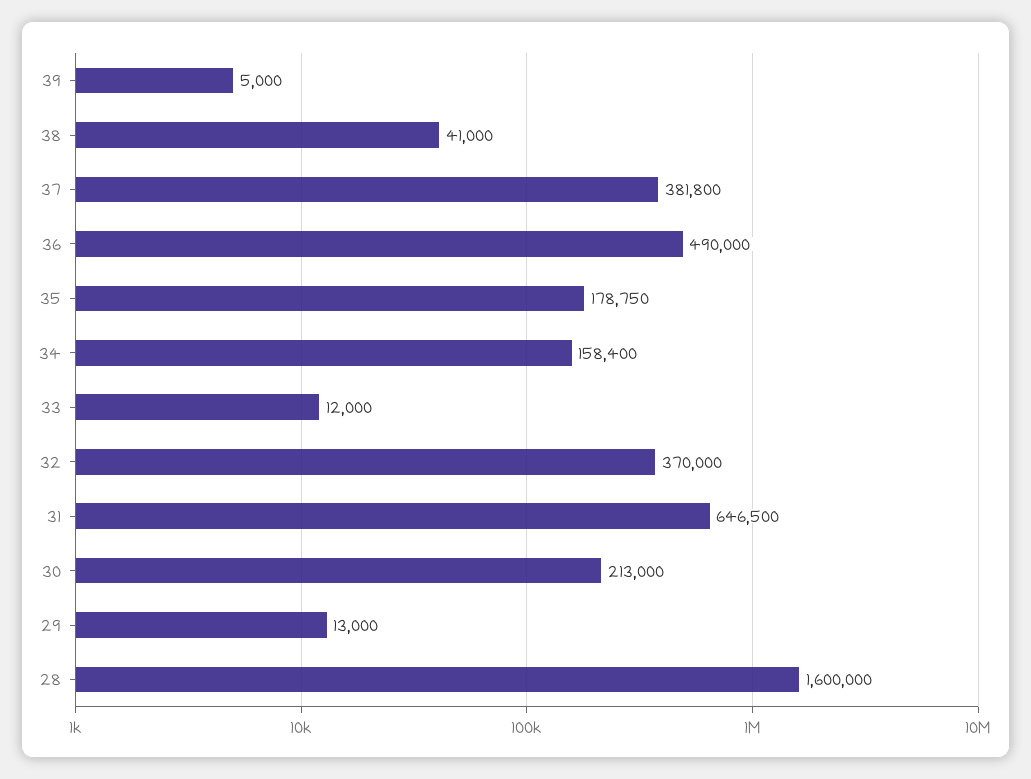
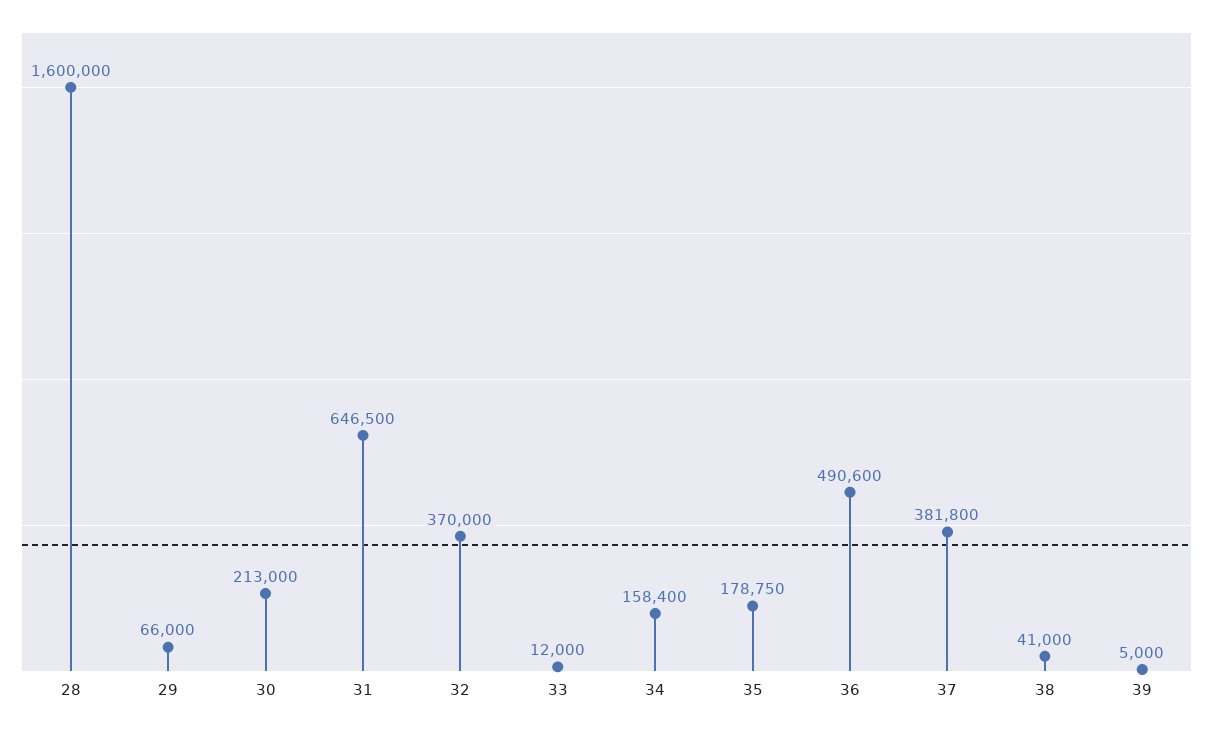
36: 490000 -> 490600
29: 13000 -> 66000

